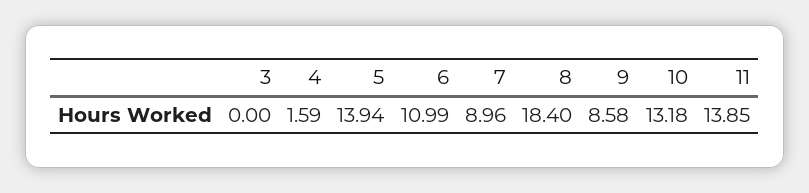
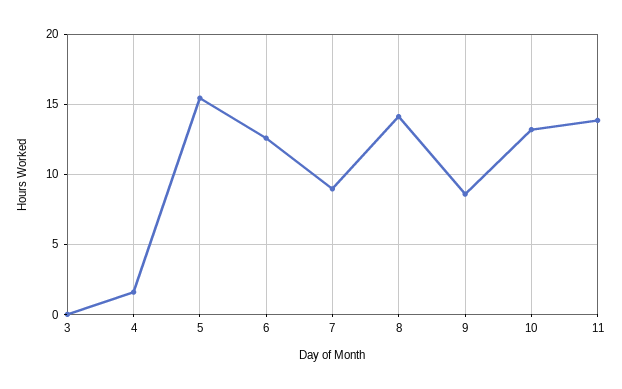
5: 13.94 -> 15.5
6: 10.99 -> 12.5
8: 18.4 -> 14

